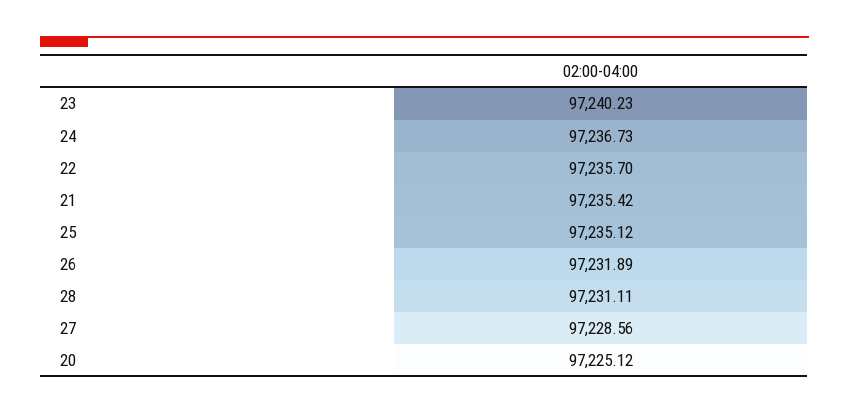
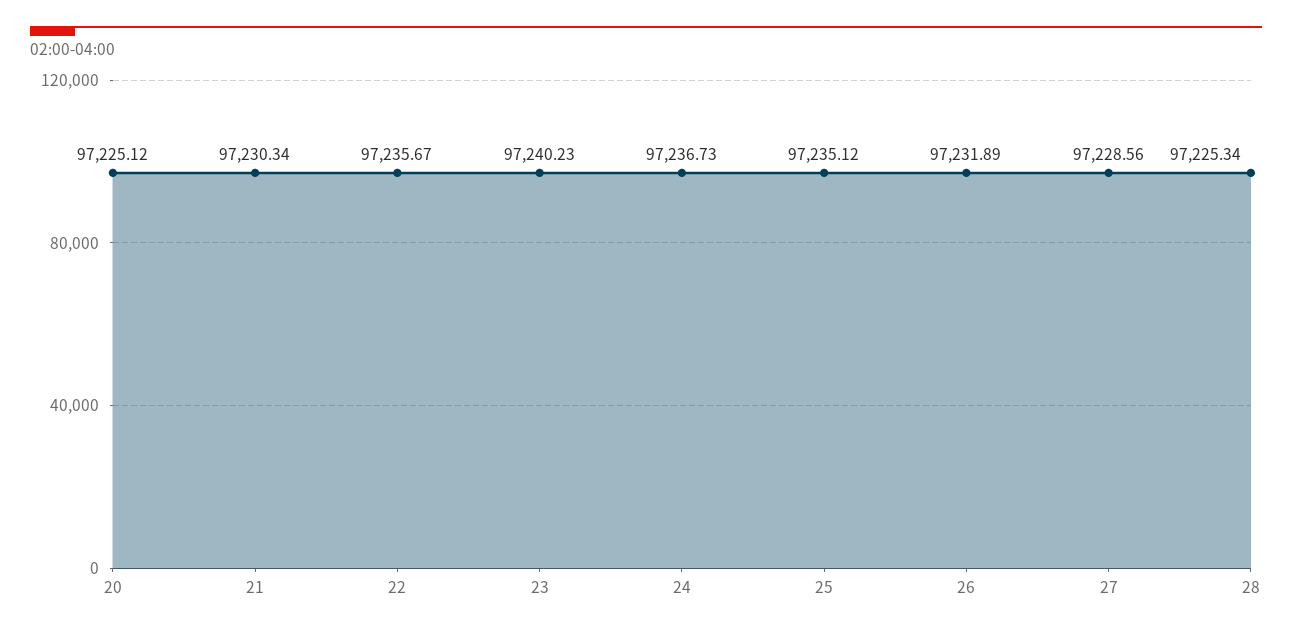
22: 97235.7 -> 97235.67
21: 97235.42 -> 97230.34
28: 97231.11 -> 97225.34

